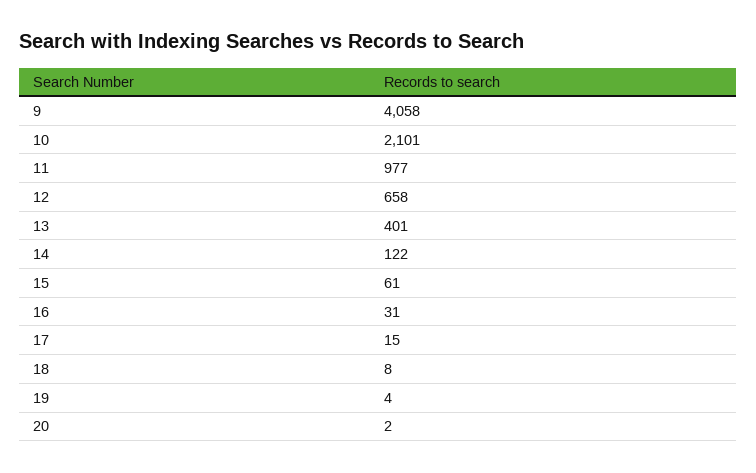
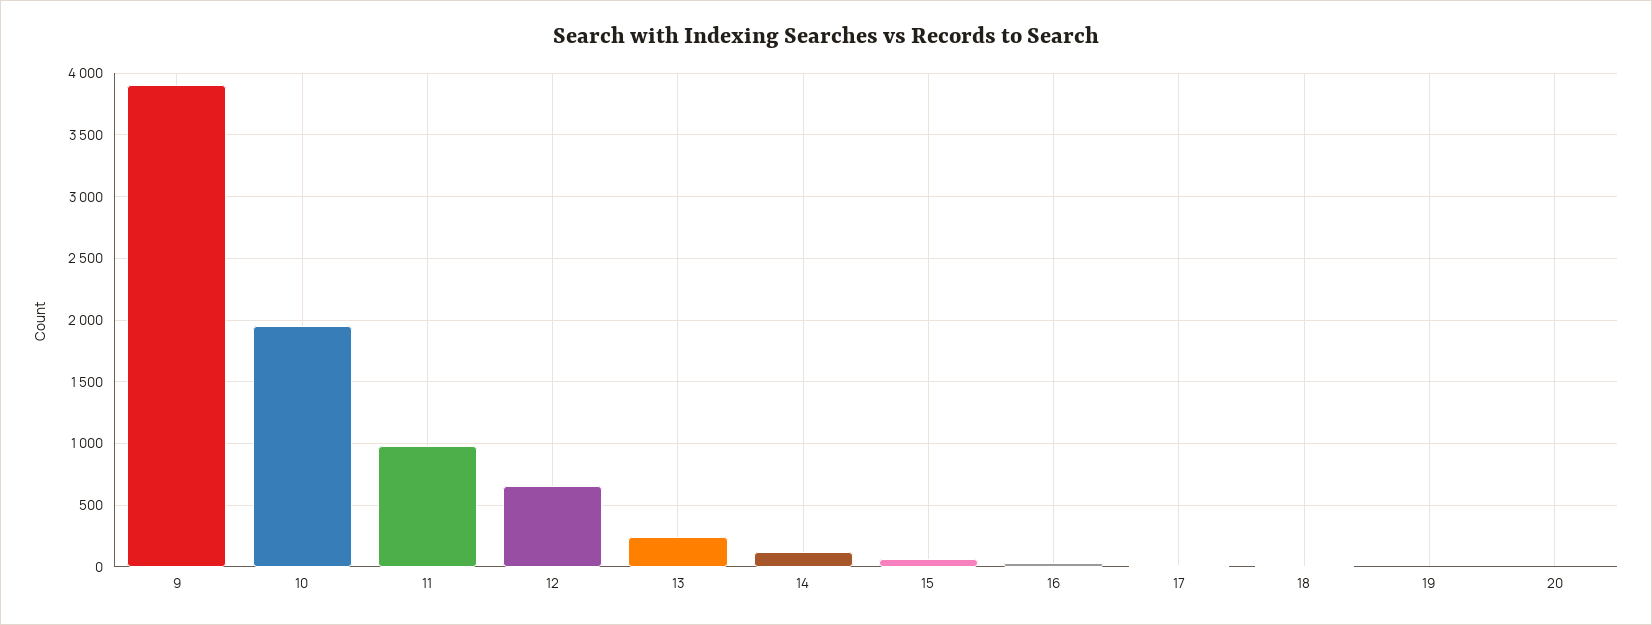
9: 4058 -> 3900
10: 2101 -> 1950
13: 401 -> 250

